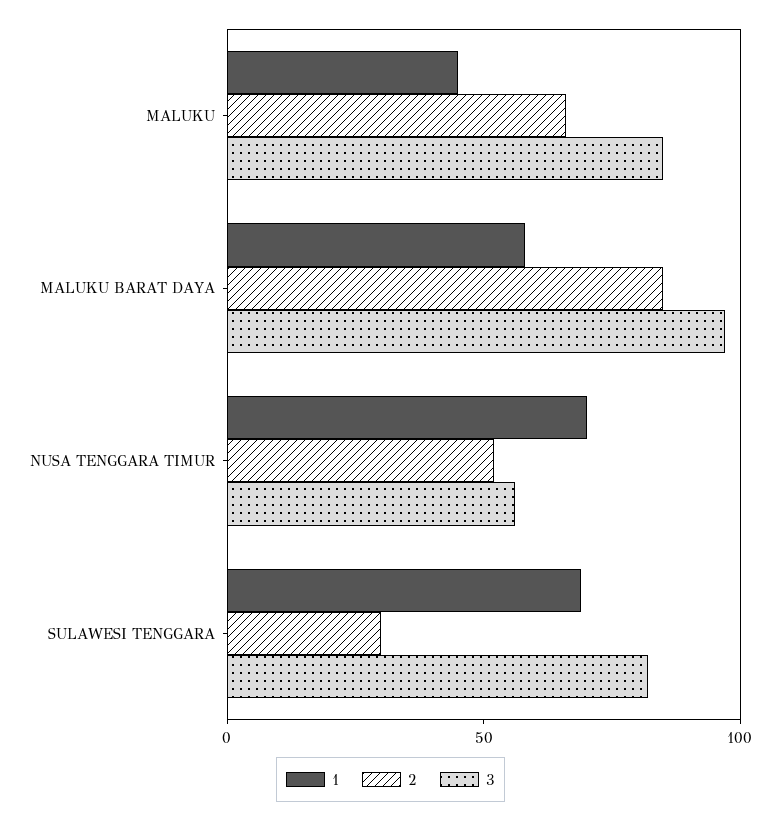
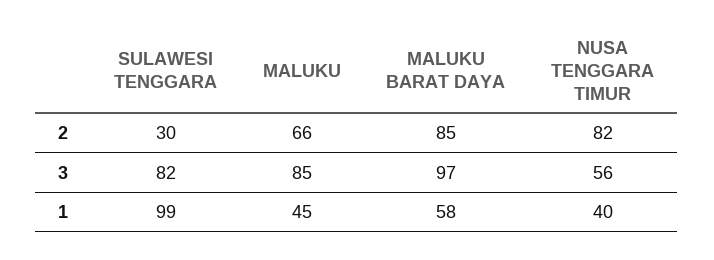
1, NUSA TENGGARA TIMUR: 70 -> 40
2, NUSA TENGGARA TIMUR: 50 -> 82
1, SULAWESI TENGGARA: 70 -> 99

